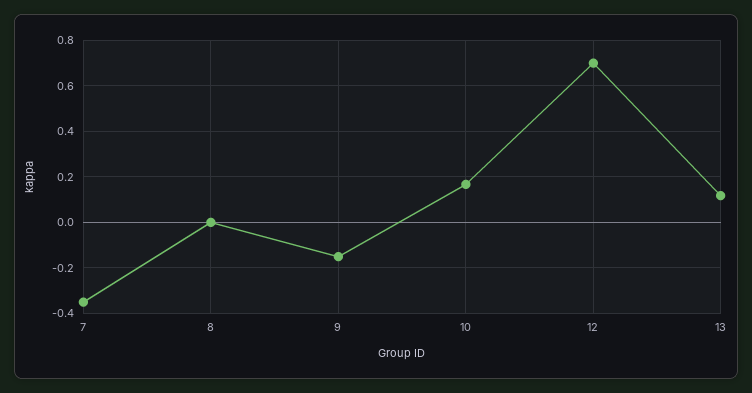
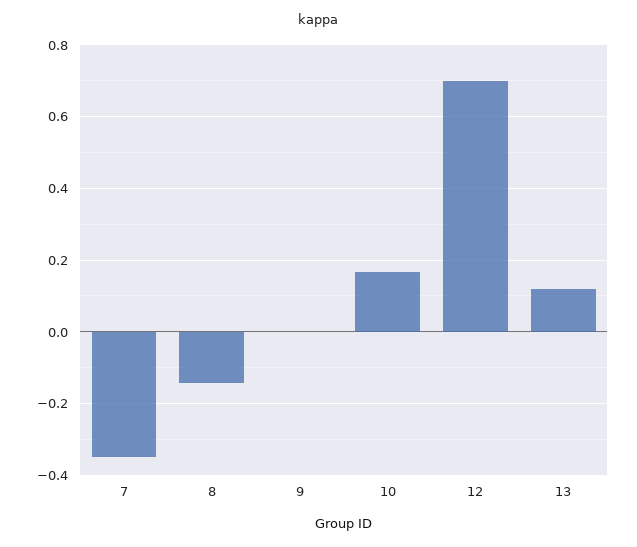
8: 0 -> -0.14
9: -0.15 -> 0

